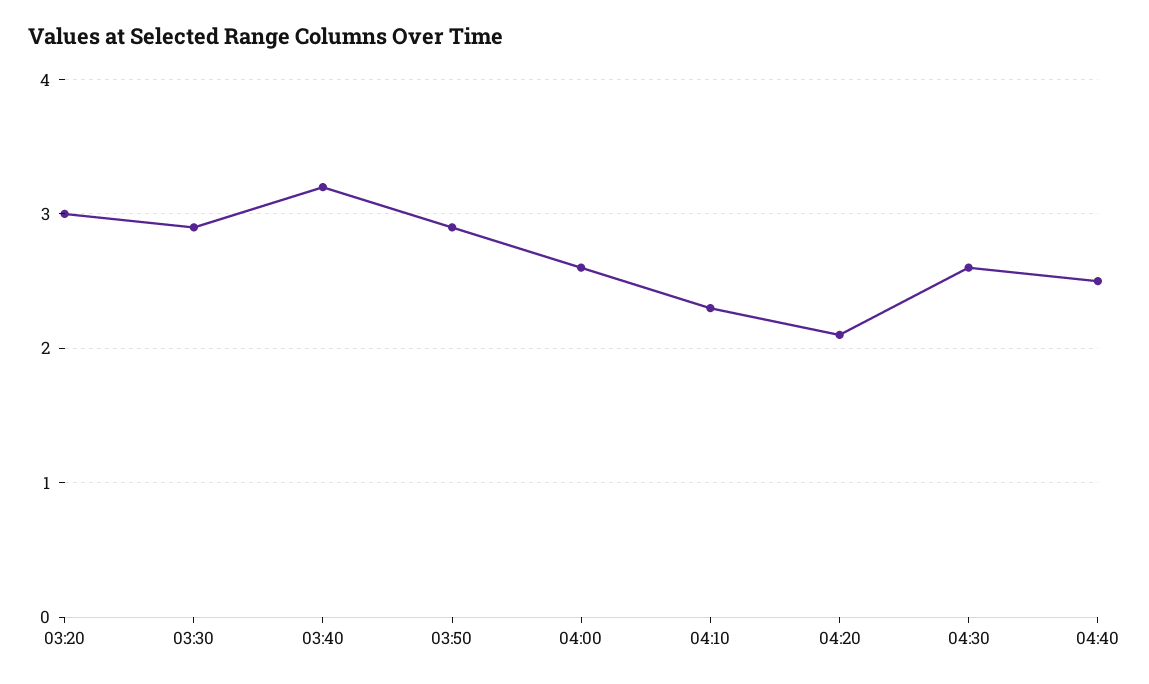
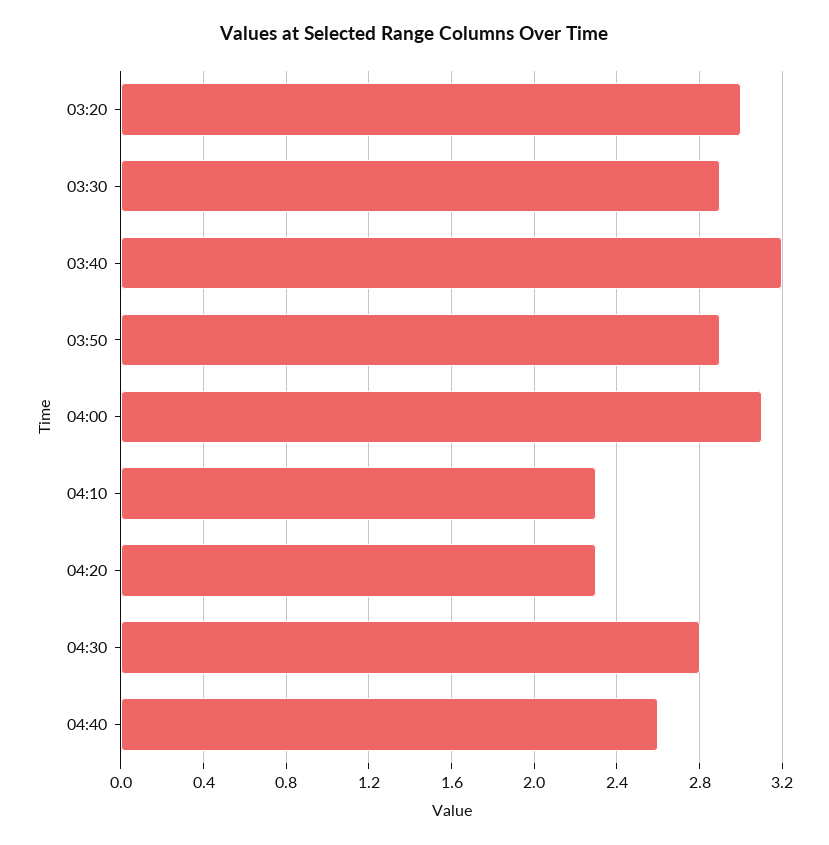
04:00: 2.6 -> 3.1
04:20: 2.1 -> 2.3
04:30: 2.6 -> 2.8
04:40: 2.5 -> 2.6

